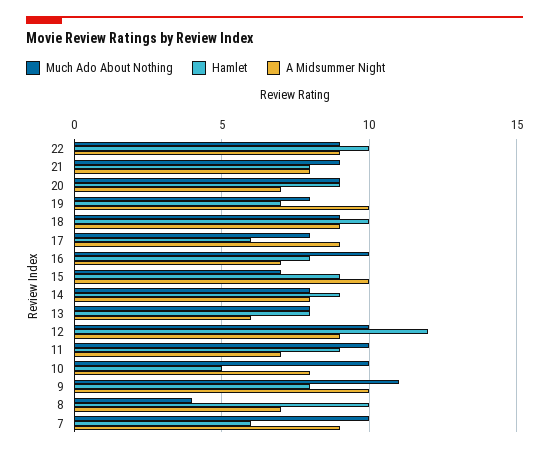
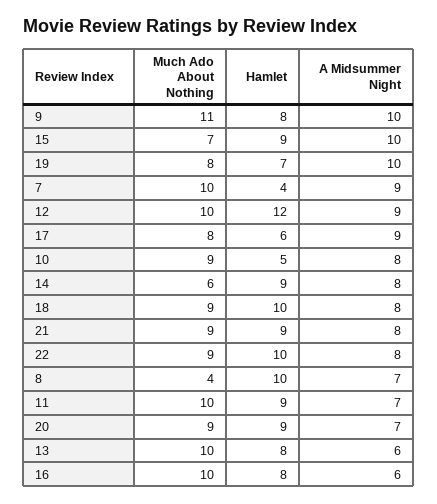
A Midsummer Night, 22: 9 -> 8
Hamlet, 21: 8 -> 9
A Midsummer Night, 18: 9 -> 8
A Midsummer Night, 16: 7 -> 6
Much Ado About Nothing, 14: 8 -> 6
Much Ado About Nothing, 13: 8 -> 10
Much Ado About Nothing, 10: 10 -> 9
Hamlet, 7: 6 -> 4

